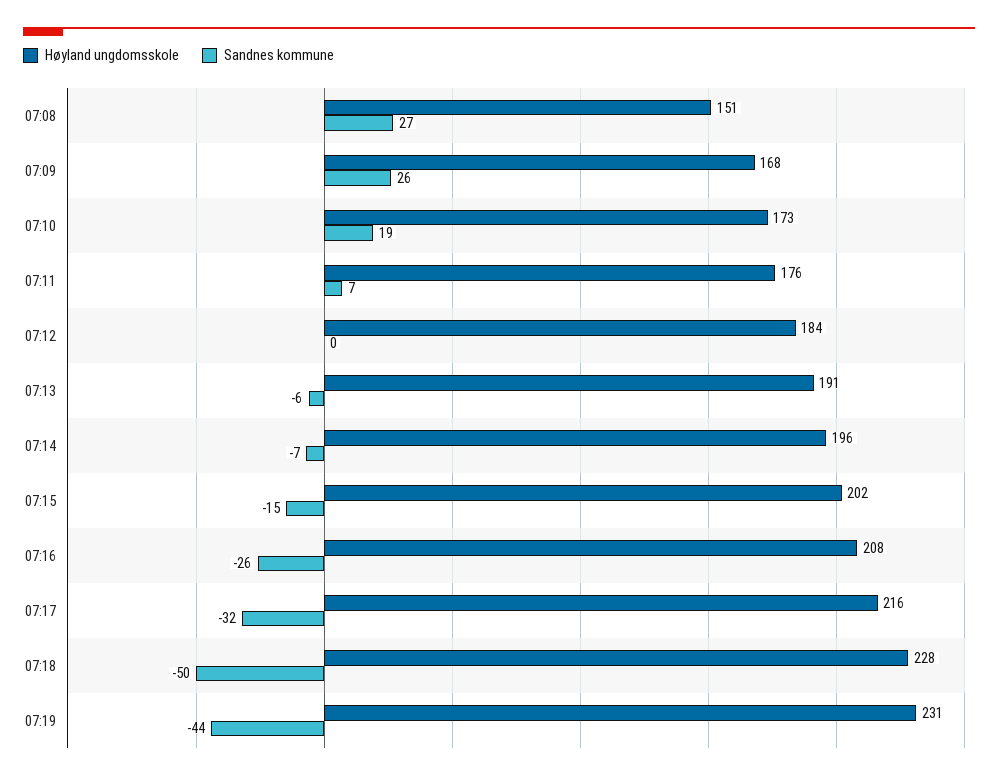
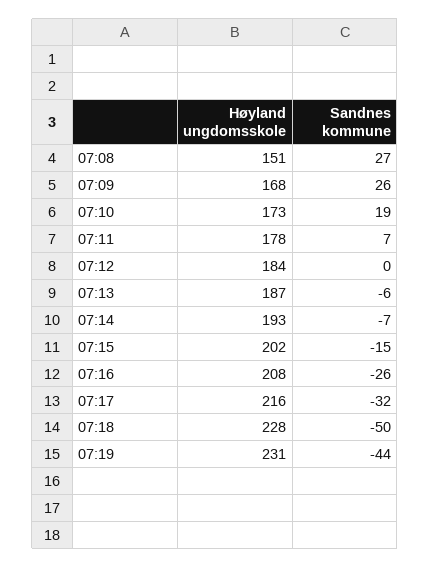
Høyland ungdomsskole, 07:11: 176 -> 178
Høyland ungdomsskole, 07:13: 191 -> 187
Høyland ungdomsskole, 07:14: 196 -> 193

